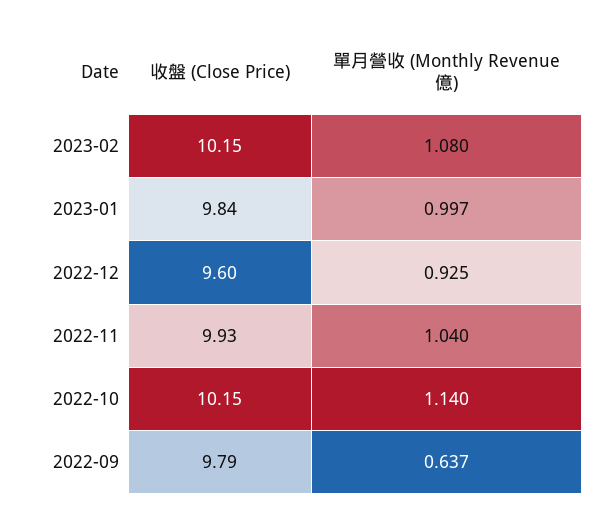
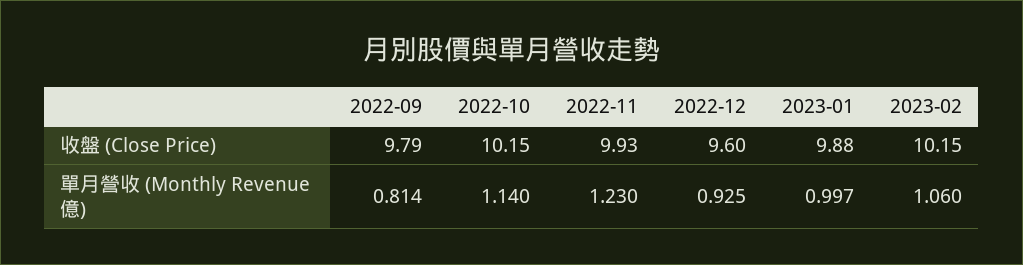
單月營收 (Monthly Revenue 億), 2023-02: 1.08 -> 1.06
收盤 (Close Price), 2023-01: 9.84 -> 9.88
單月營收 (Monthly Revenue 億), 2022-11: 1.04 -> 1.23
單月營收 (Monthly Revenue 億), 2022-09: 0.637 -> 0.814

